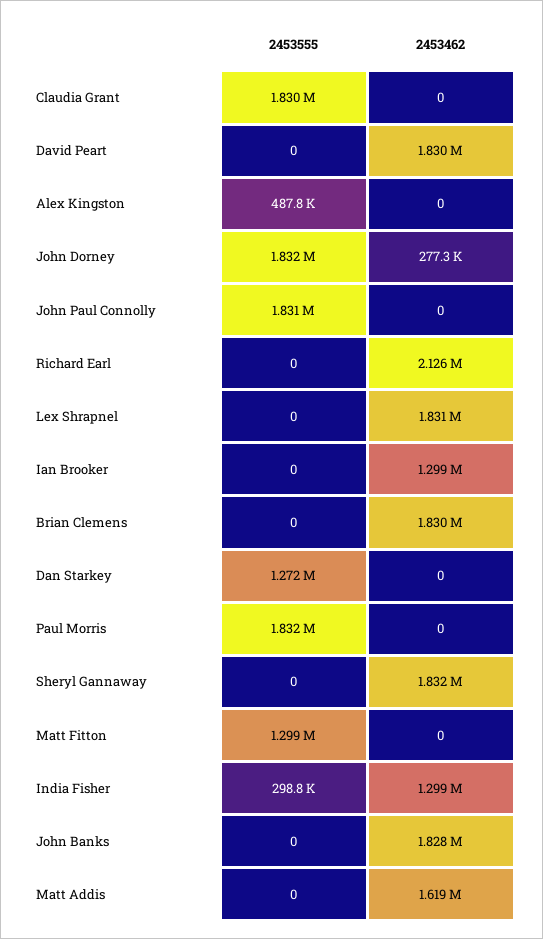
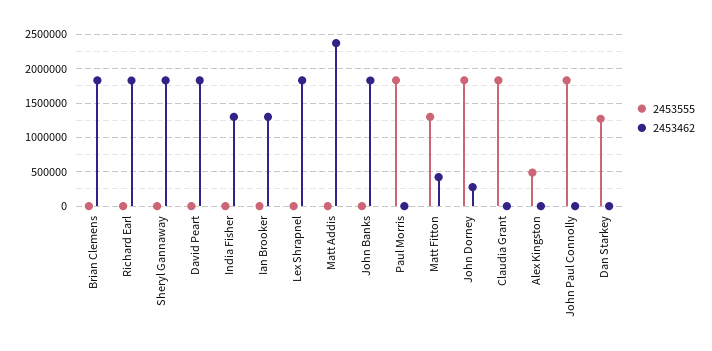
2453462, Richard Earl: 2126000 -> 1800000
2453462, Matt Fitton: 0 -> 400000
2453555, India Fisher: 298800 -> 0
2453462, Matt Addis: 1619000 -> 2400000

